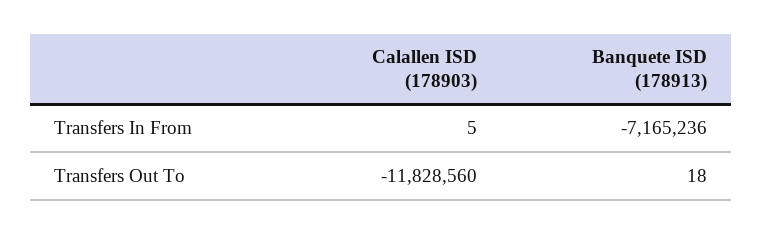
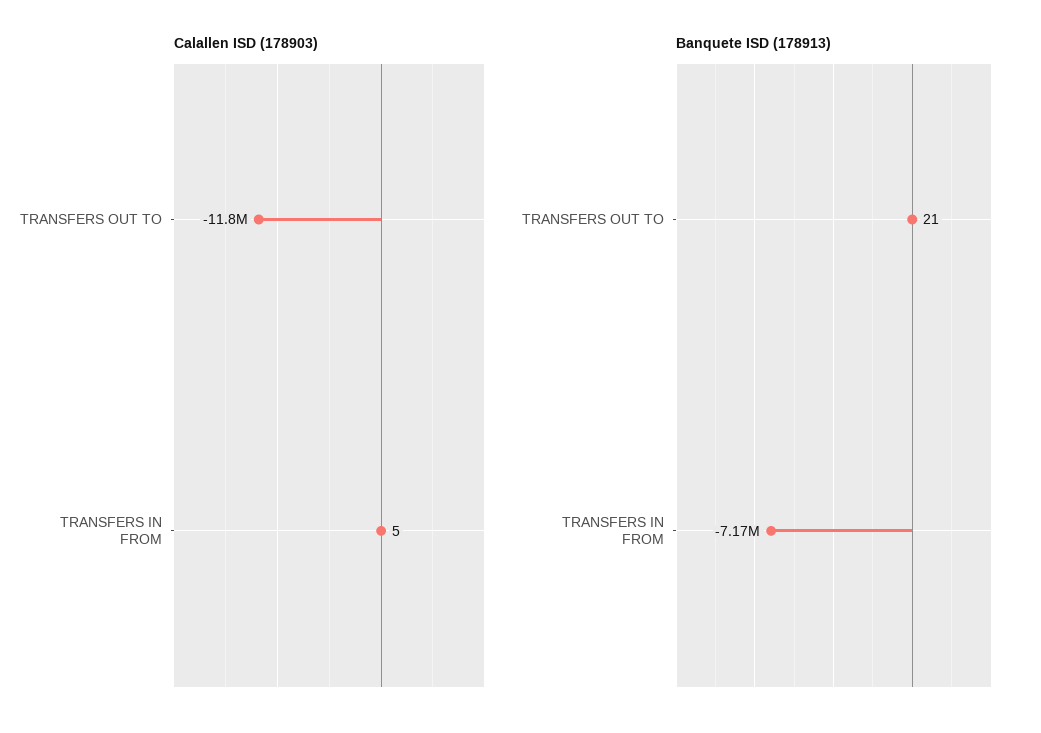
Banquete ISD (178913), Transfers Out To: 18 -> 21

